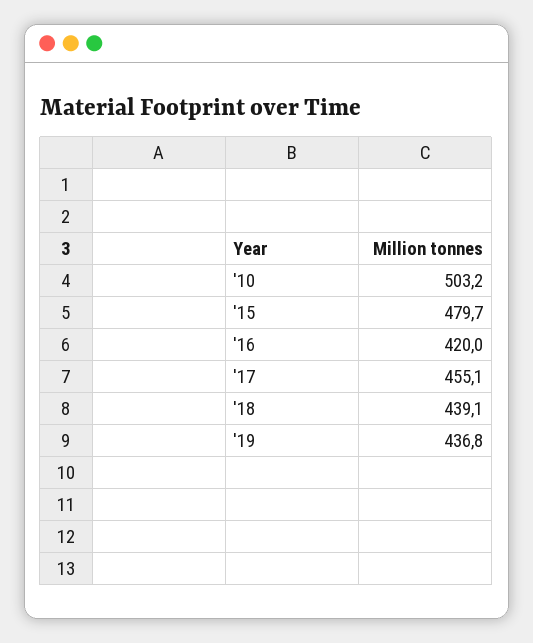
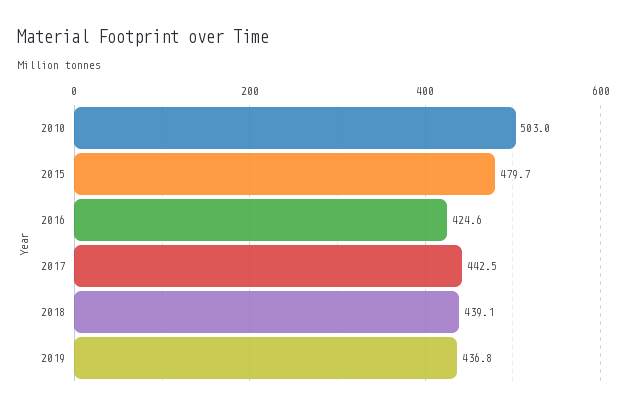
'10: 503.2 -> 503
'16: 420 -> 424.6
'17: 455.1 -> 442.5

